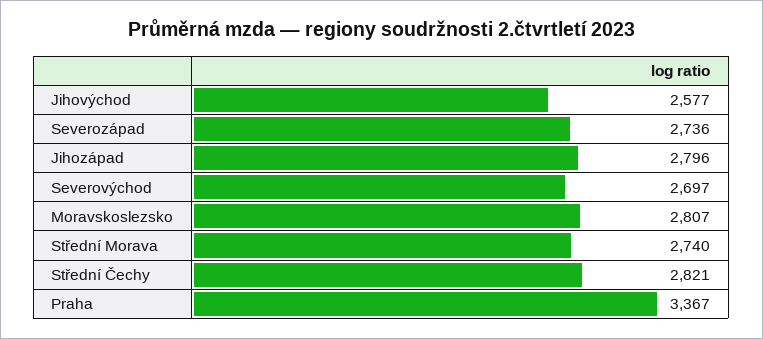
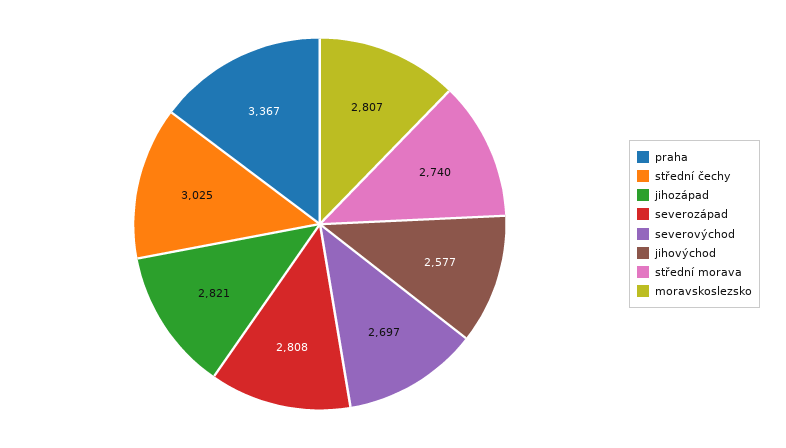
Severozápad: 2736 -> 2808
Jihozápad: 2796 -> 2821
Střední Čechy: 2821 -> 3025

